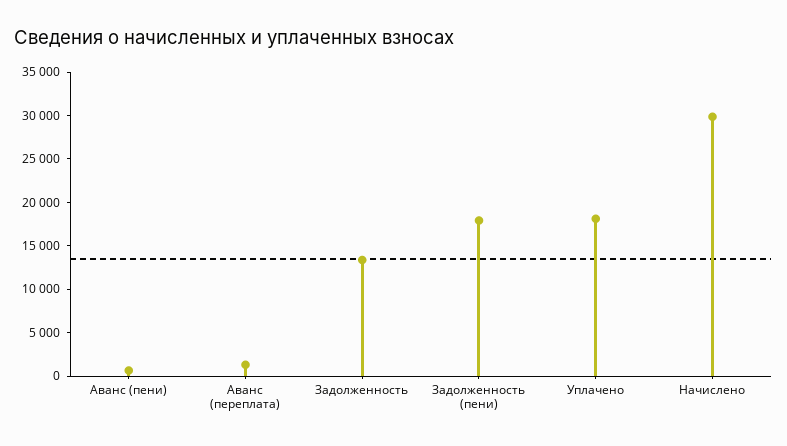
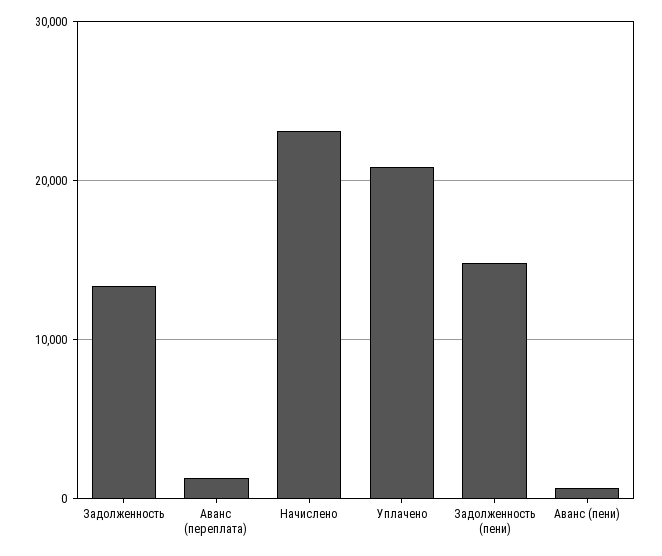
Задолженность (пени): 18000 -> 15000
Уплачено: 18000 -> 21000
Начислено: 30000 -> 23000

